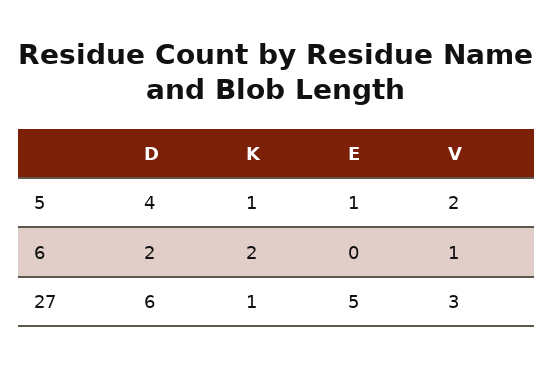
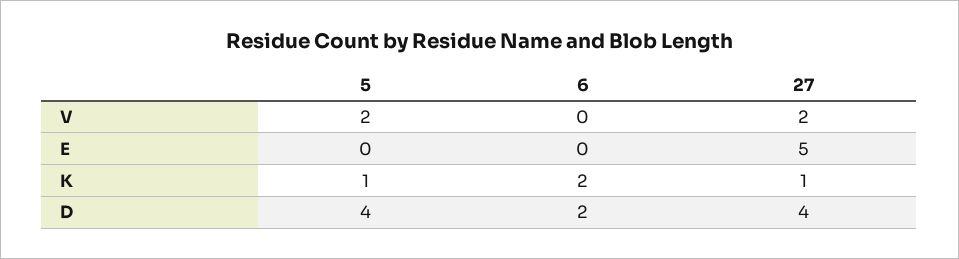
E, 5: 1 -> 0
V, 6: 1 -> 0
D, 27: 6 -> 4
V, 27: 3 -> 2

